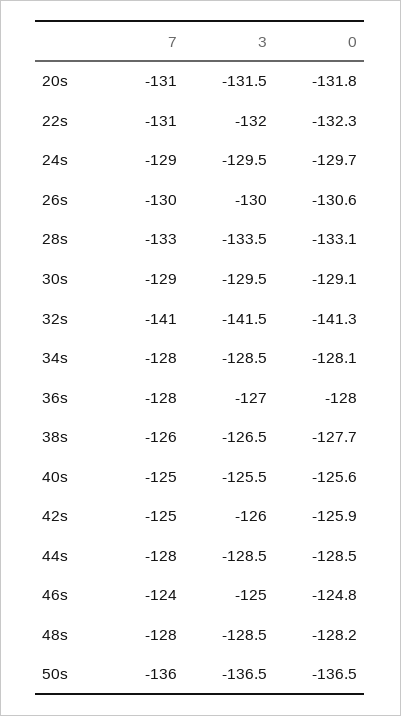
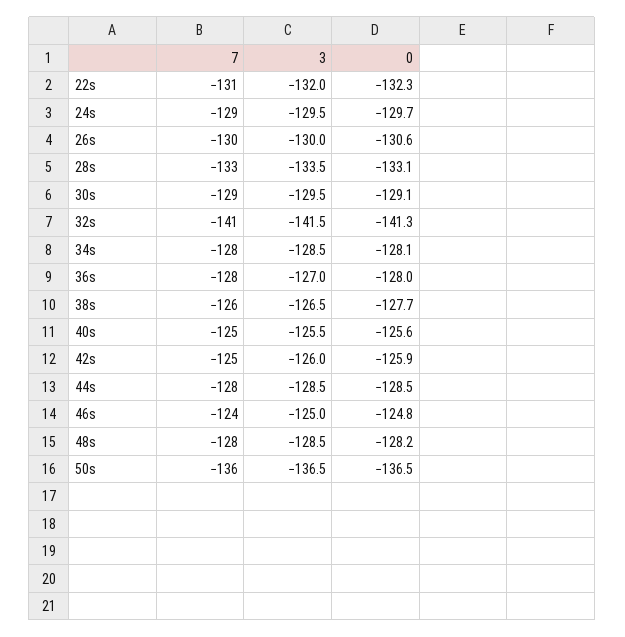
7, 20s: -131 -> none
3, 20s: -131.5 -> none
0, 20s: -131.8 -> none

